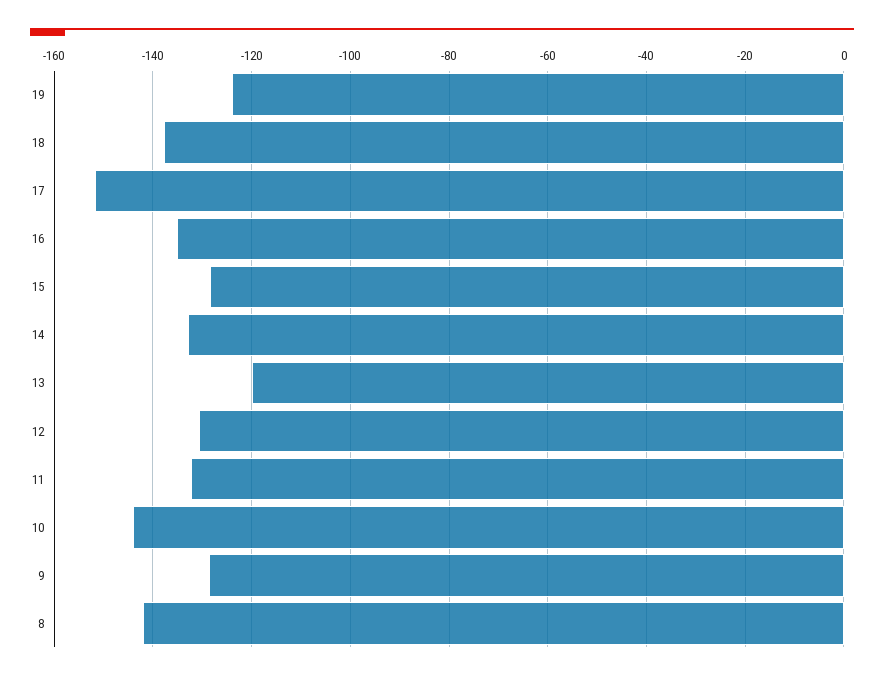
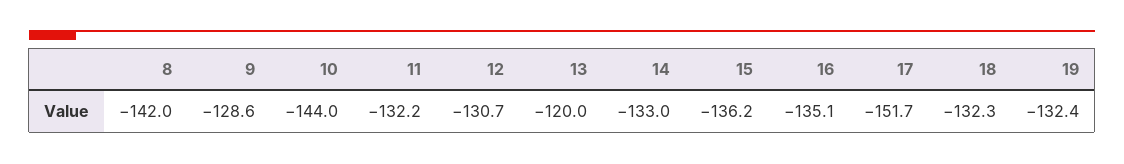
19: -124 -> -132.4
18: -138 -> -132.3
15: -128 -> -136.2

